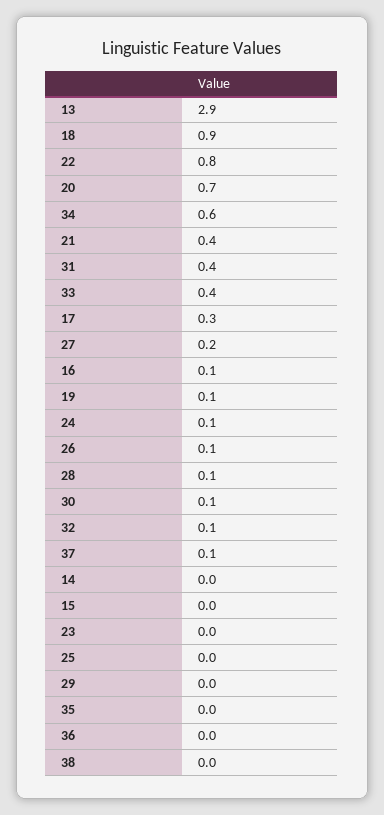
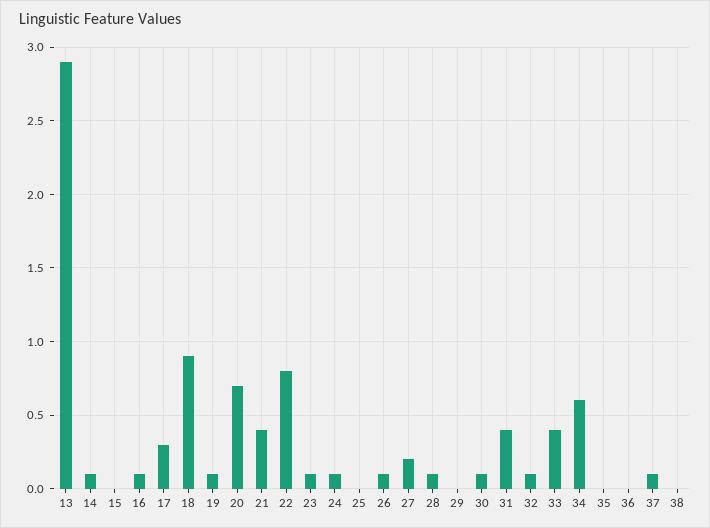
14: 0 -> 0.1
23: 0 -> 0.1

